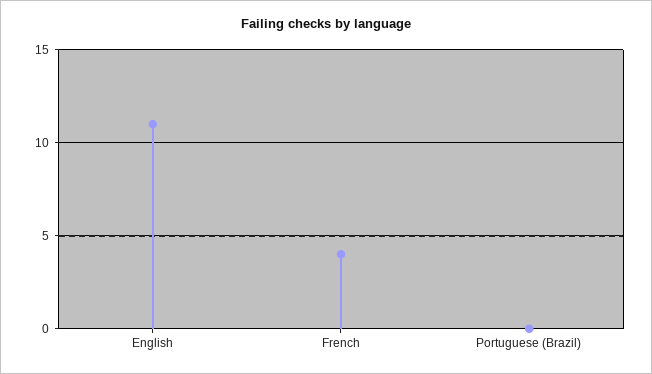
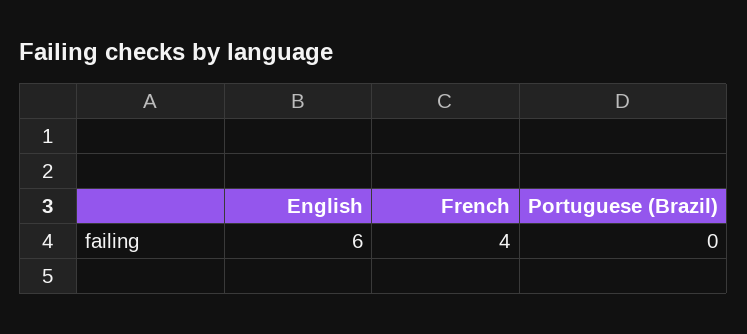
English: 11 -> 6

